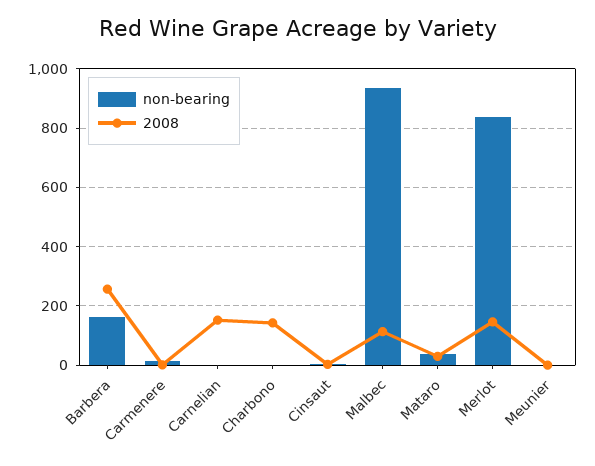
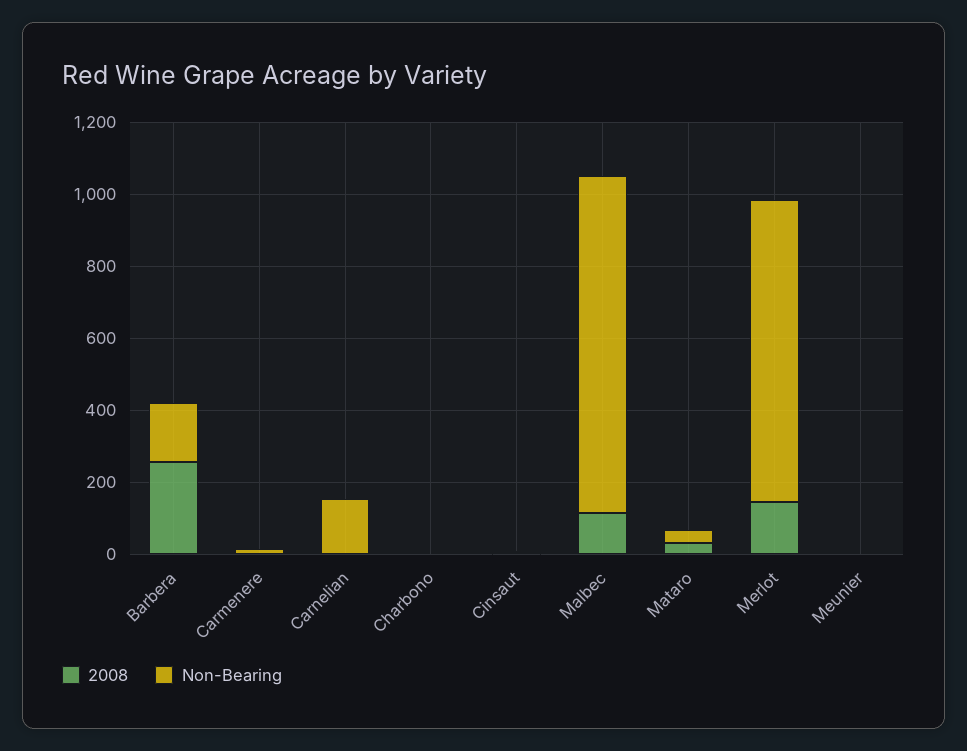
non-bearing, Carnelian: 0 -> 150
2008, Carnelian: 150 -> 0
2008, Charbono: 150 -> 0

